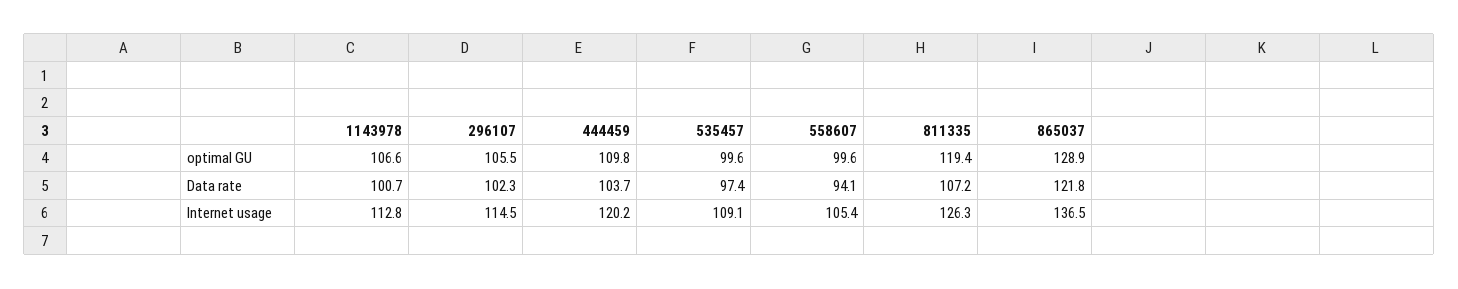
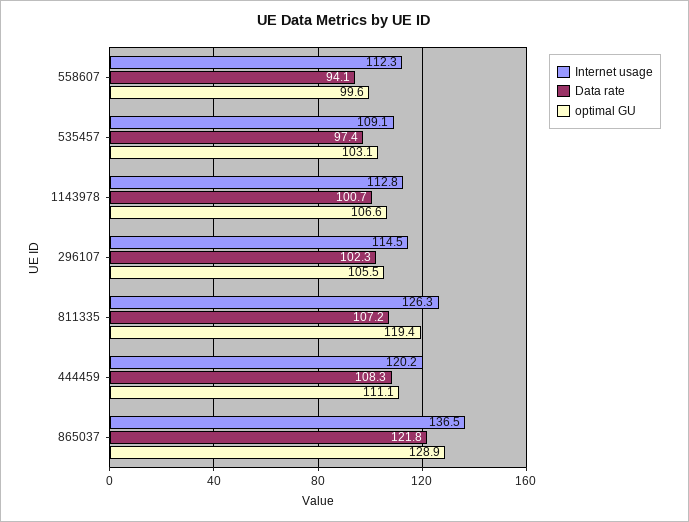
optimal GU, 444459: 109.8 -> 111.1
optimal GU, 535457: 99.6 -> 103.1
Data rate, 444459: 103.7 -> 108.3
Internet usage, 558607: 105.4 -> 112.3

